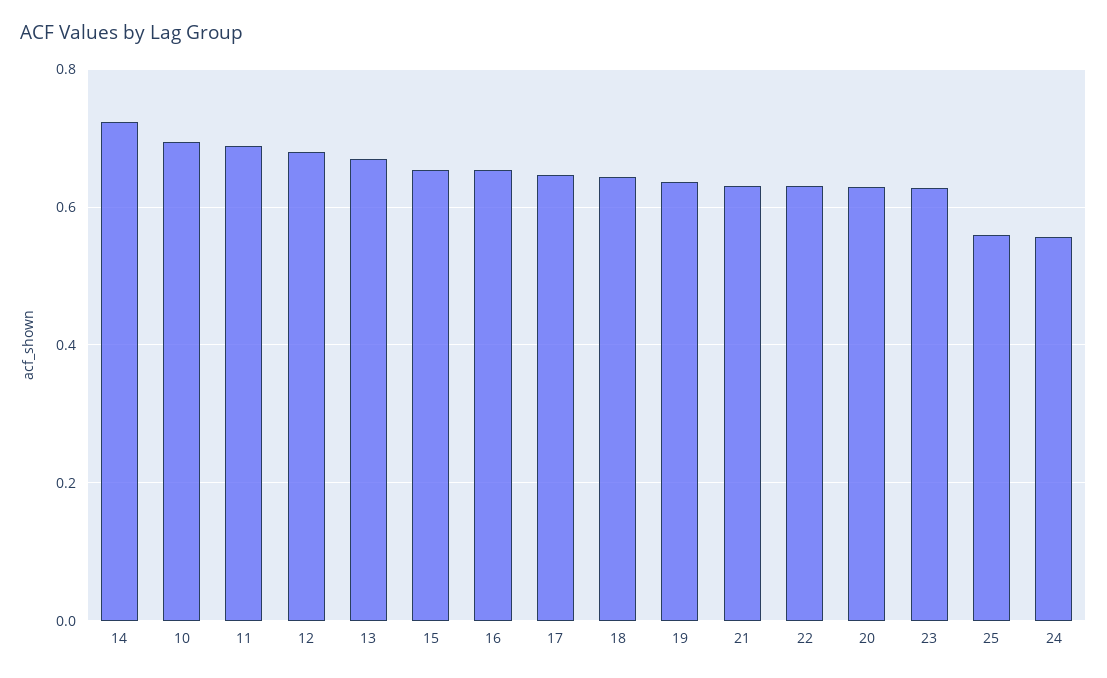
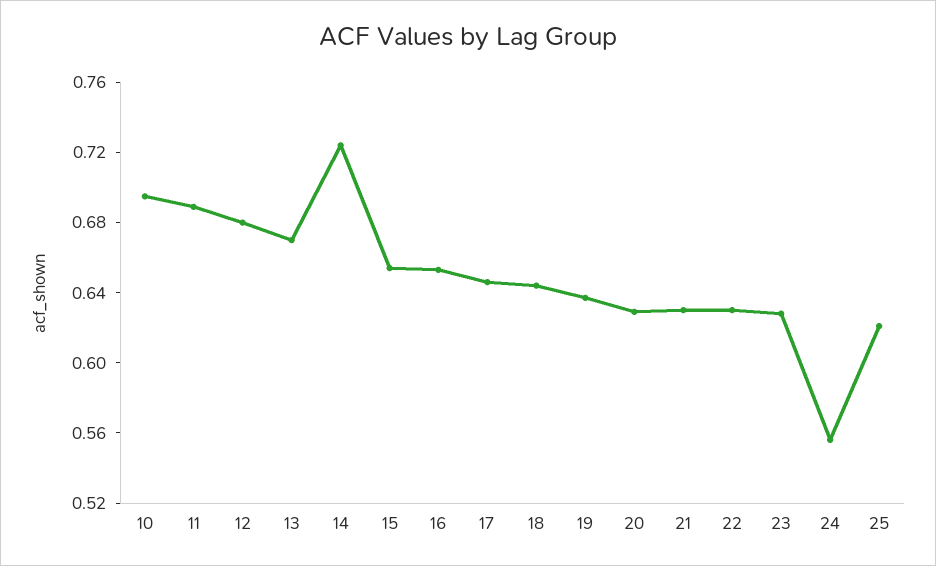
25: 0.56 -> 0.62

